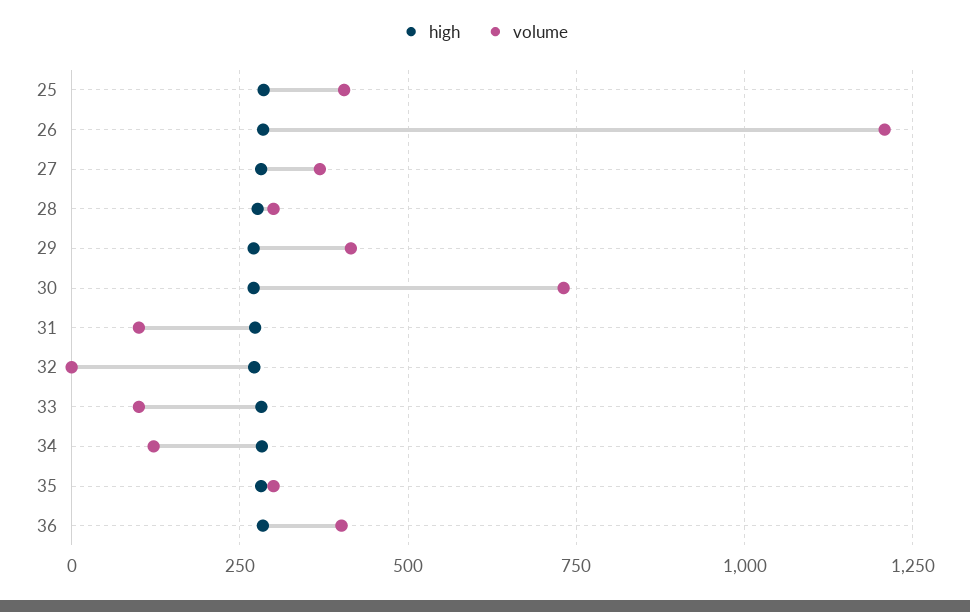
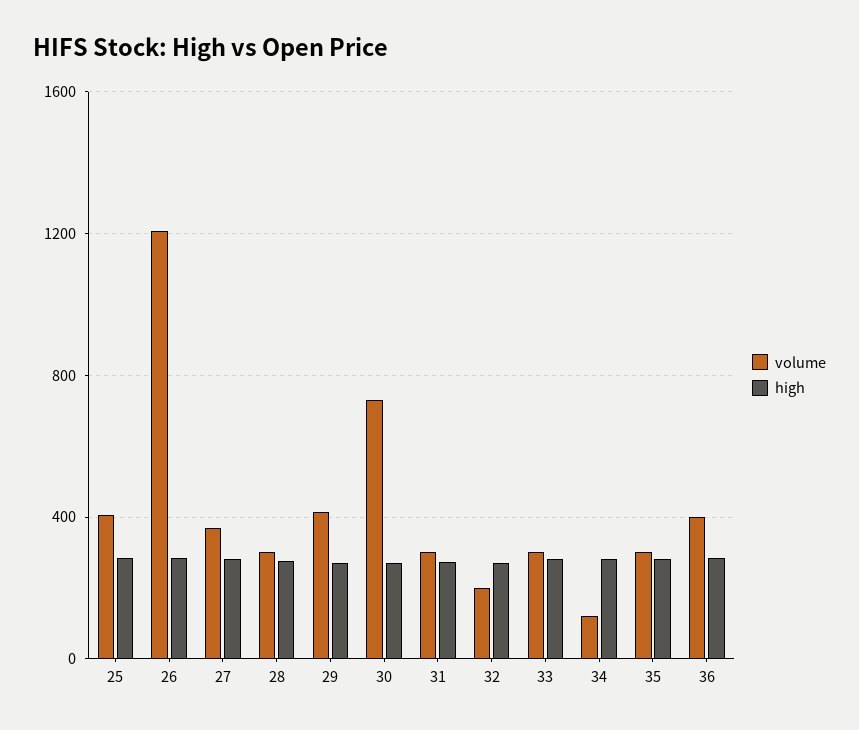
volume, 31: 100 -> 300
volume, 32: 0 -> 200
volume, 33: 100 -> 300

